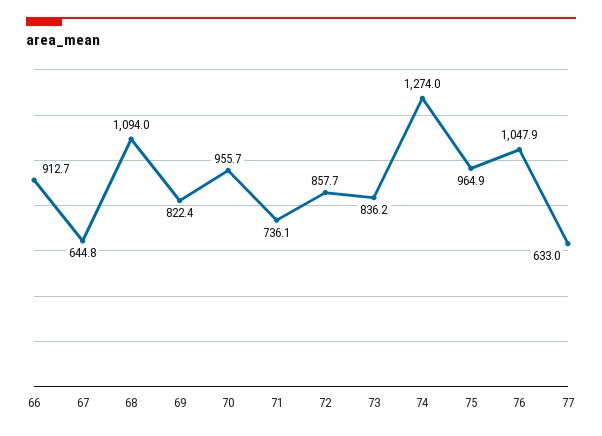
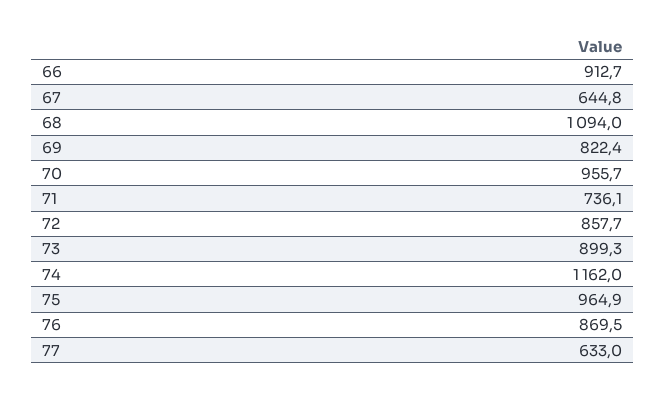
73: 836.2 -> 899.3
74: 1274 -> 1162
76: 1047.9 -> 869.5

